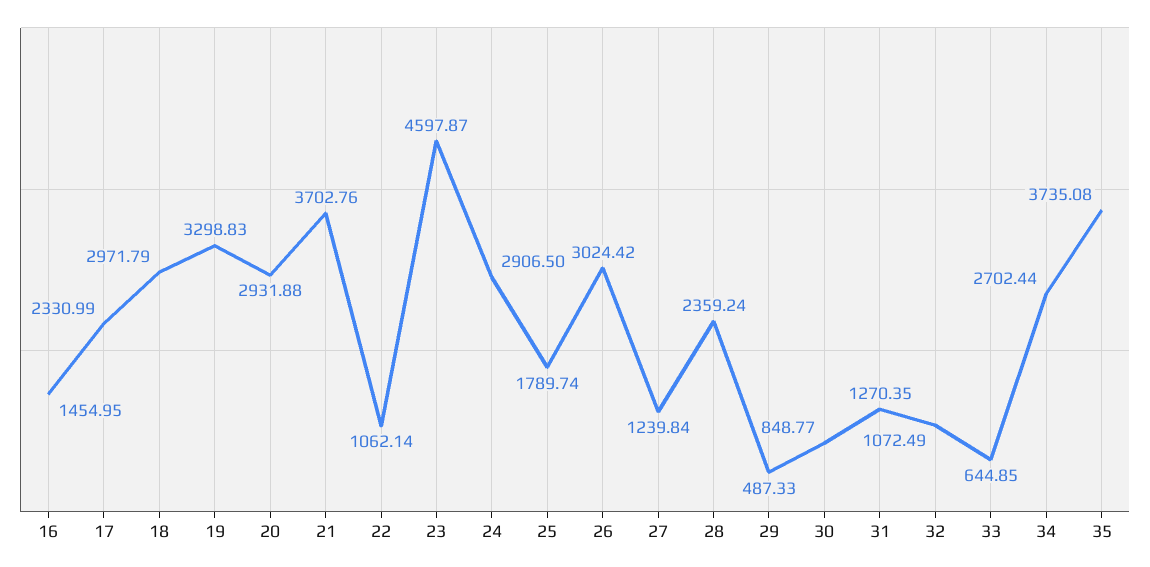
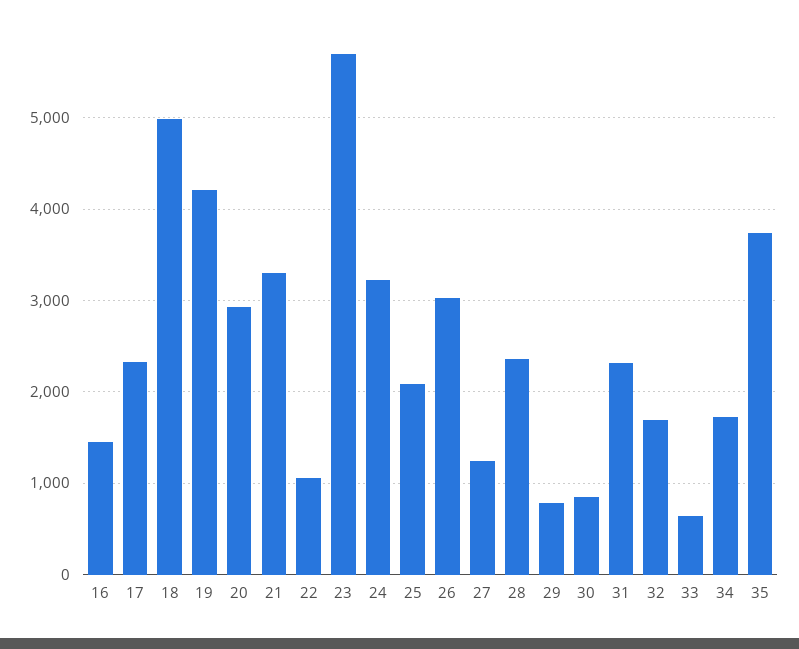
18: 2971.79 -> 5000
19: 3298.83 -> 4200
21: 3702.76 -> 3300
23: 4597.87 -> 5700
24: 2906.5 -> 3200
25: 1789.74 -> 2100
29: 487.33 -> 800
31: 1270.35 -> 2300
32: 1072.49 -> 1700
34: 2702.44 -> 1700

